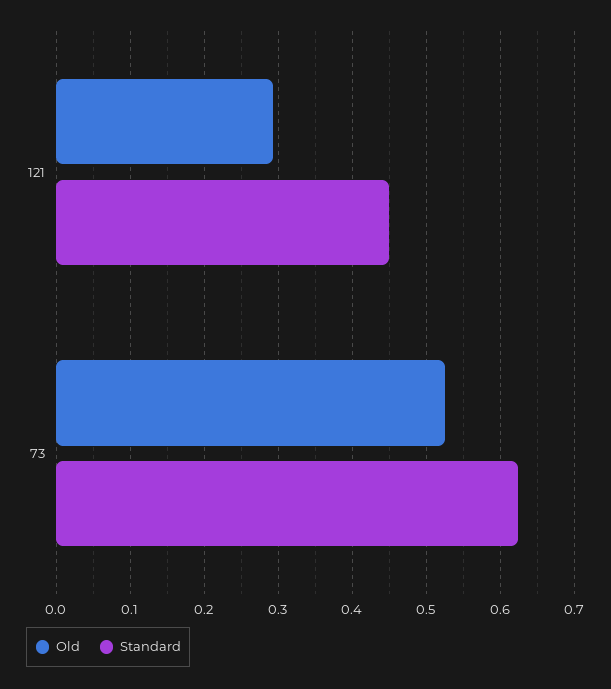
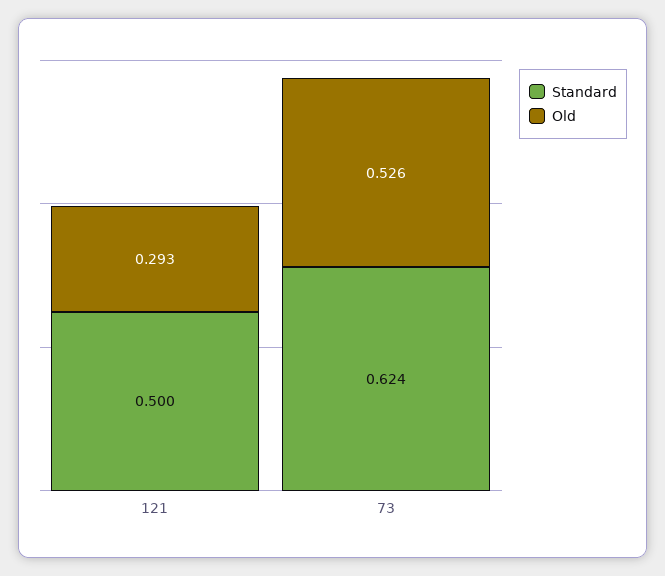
Standard, 121: 0.45 -> 0.5

